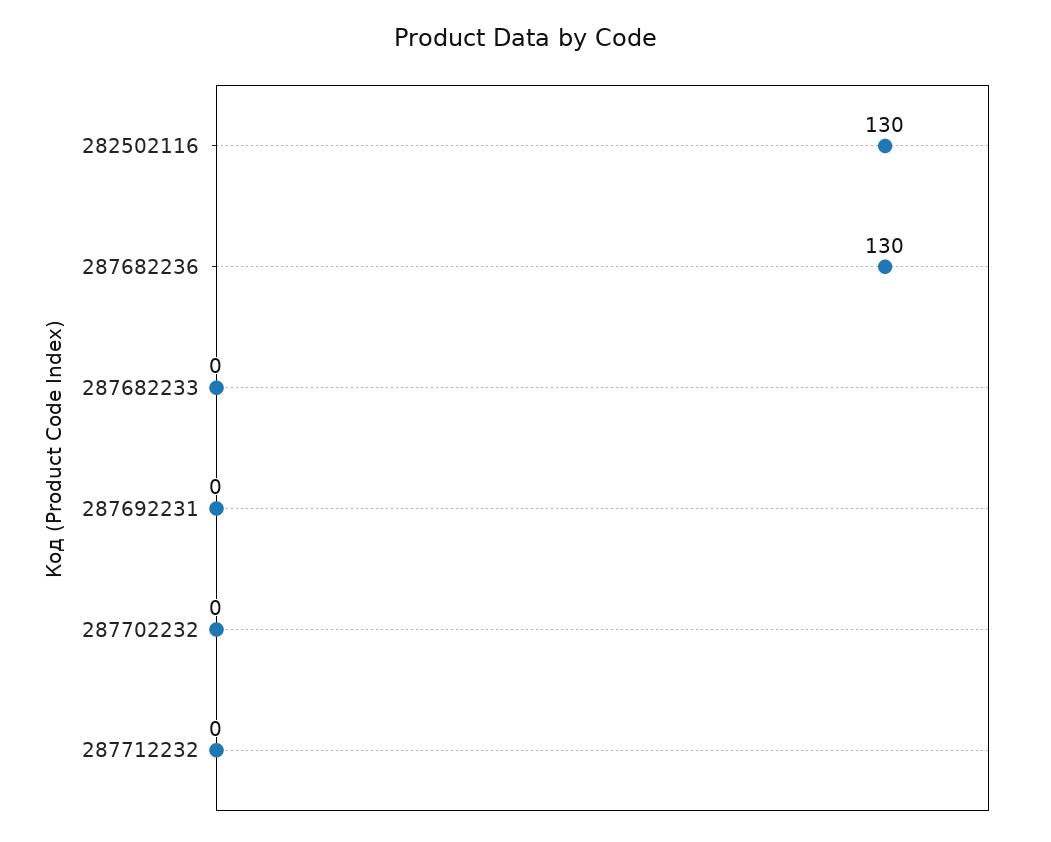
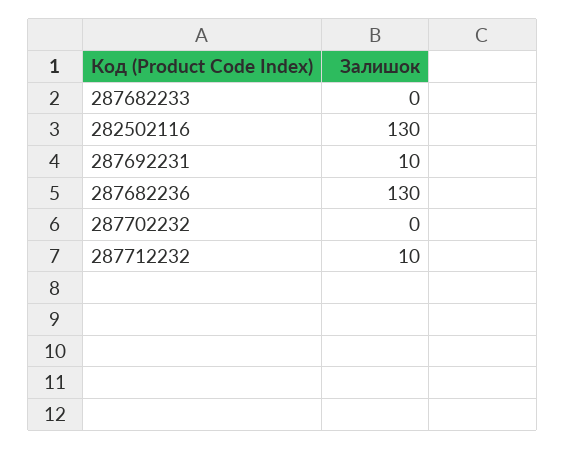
287692231: 0 -> 10
287712232: 0 -> 10

